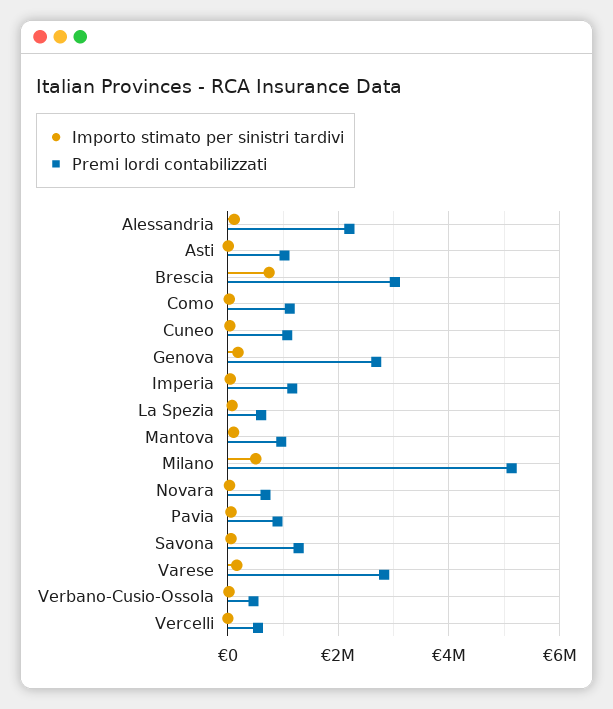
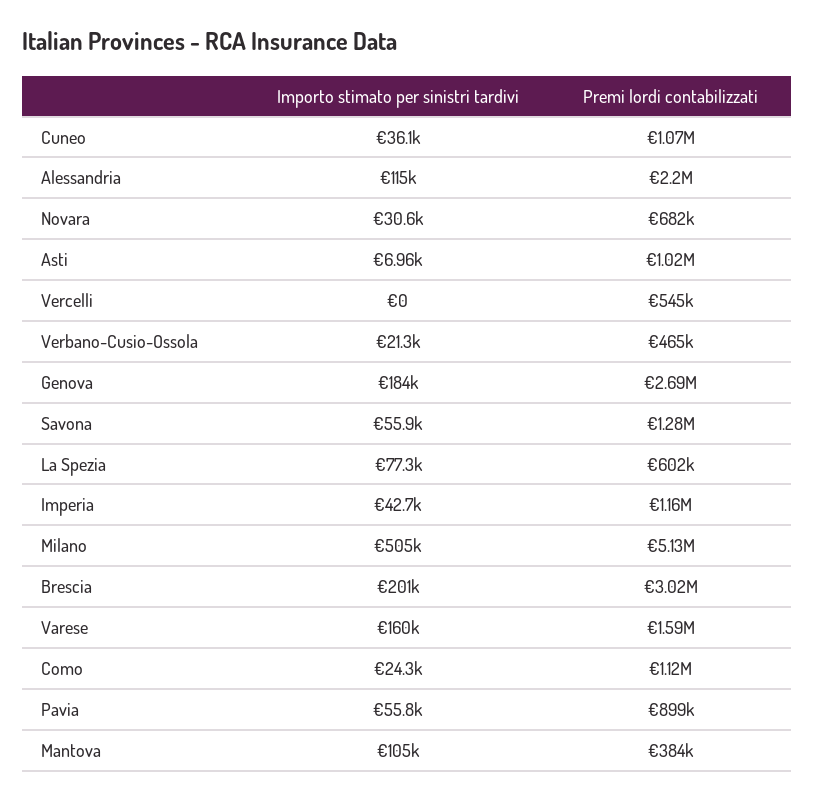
Importo stimato per sinistri tardivi, Brescia: 800000 -> 201000
Premi lordi contabilizzati, Mantova: 1000000 -> 384000
Premi lordi contabilizzati, Varese: 2800000 -> 1590000

